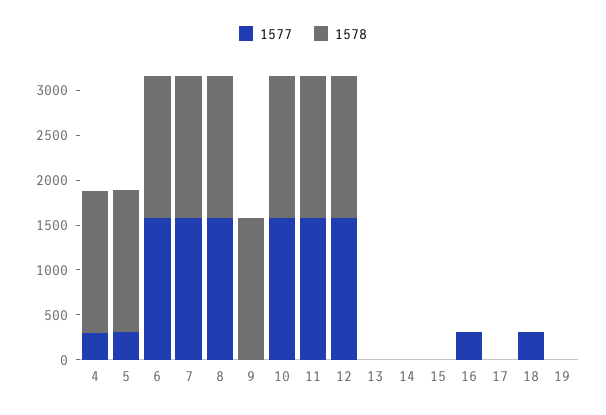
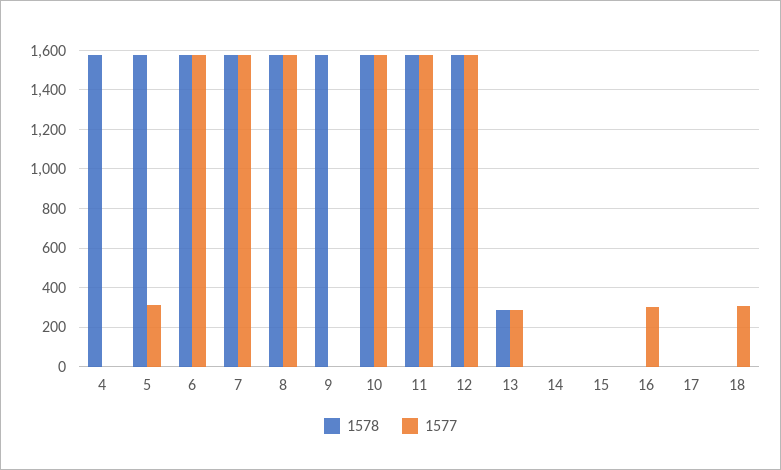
1577, 4: 300 -> 0
1577, 13: 0 -> 300
1578, 13: 0 -> 300
1577, 19: 0 -> none
1578, 19: 0 -> none

